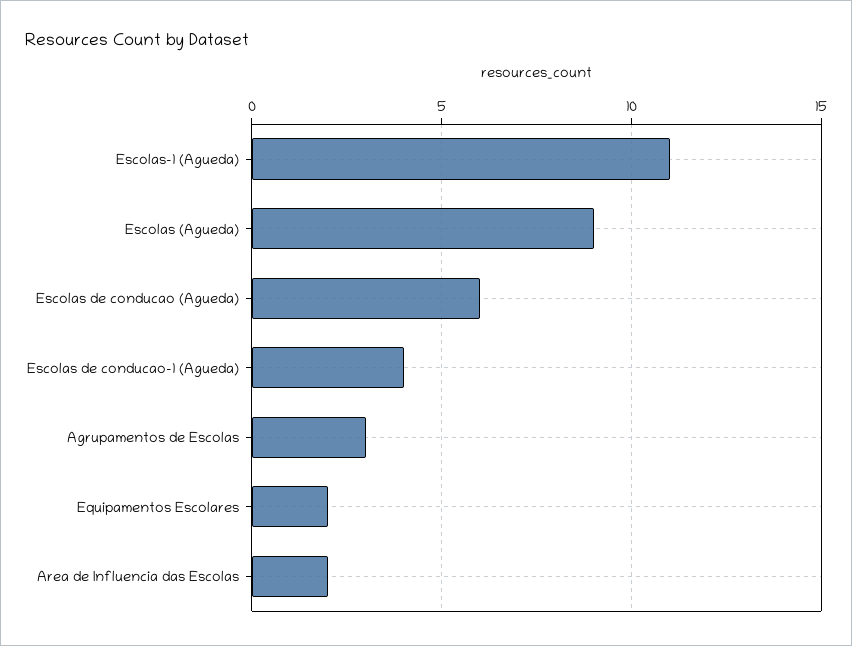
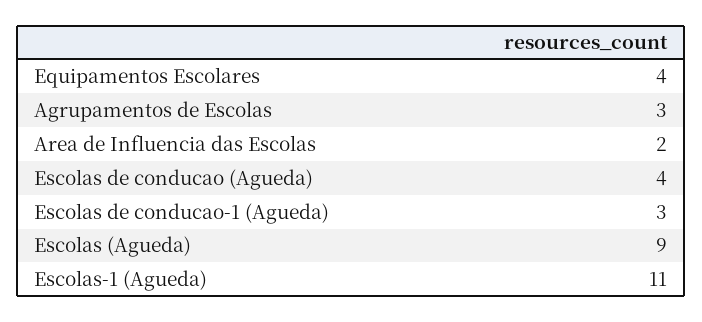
Escolas de conducao (Agueda): 6 -> 4
Escolas de conducao-1 (Agueda): 4 -> 3
Equipamentos Escolares: 2 -> 4

